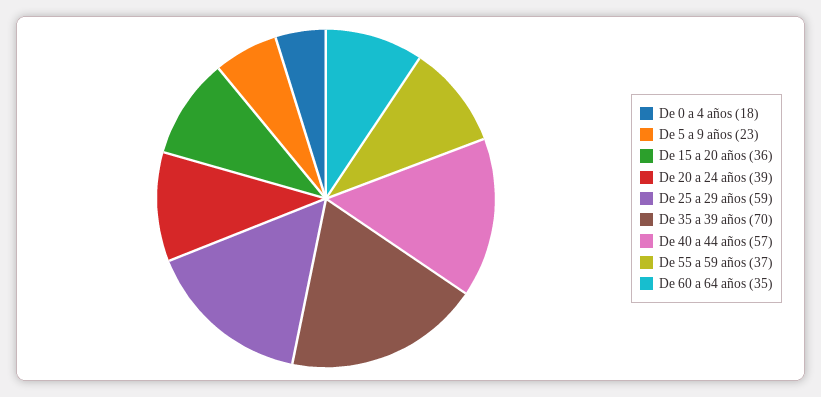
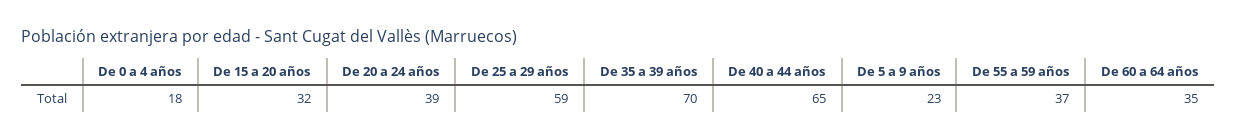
De 15 a 20 años: 36 -> 32
De 40 a 44 años: 57 -> 65

